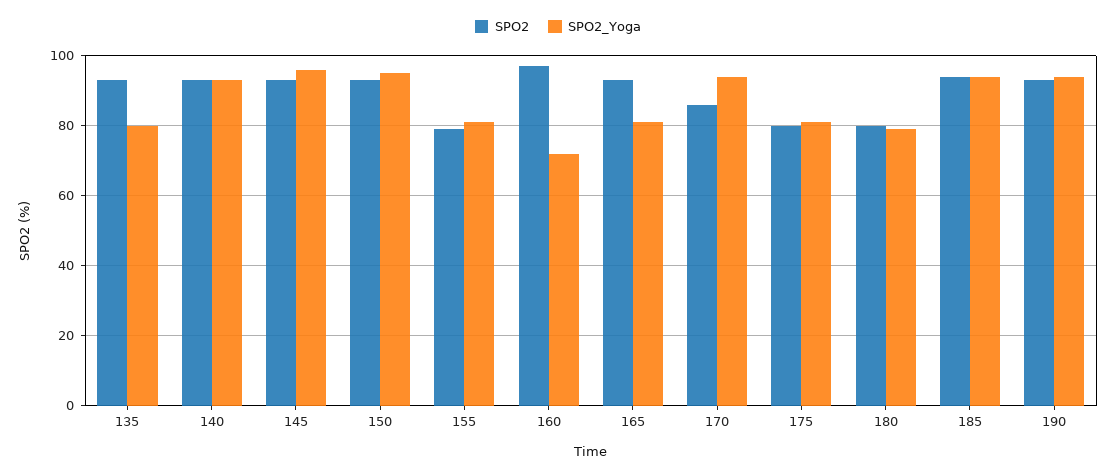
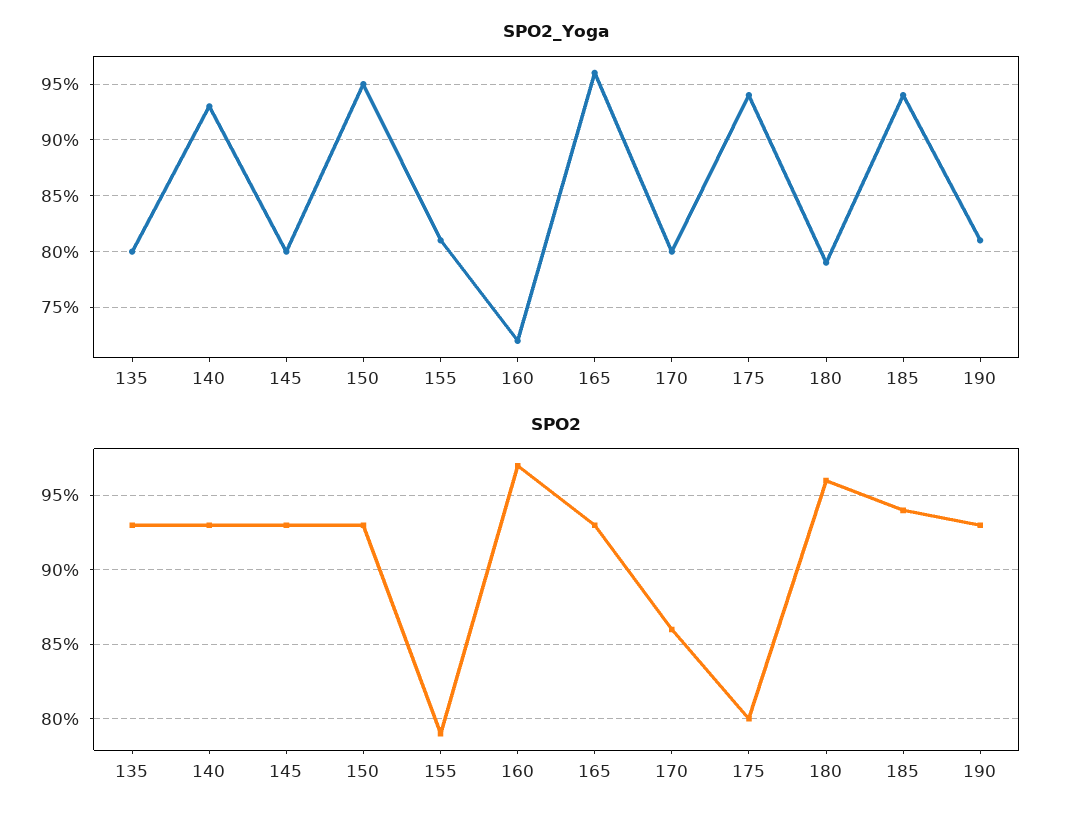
SPO2_Yoga, 145: 95 -> 80
SPO2_Yoga, 165: 80 -> 96
SPO2_Yoga, 170: 95 -> 80
SPO2_Yoga, 175: 80 -> 94
SPO2, 180: 80 -> 96
SPO2_Yoga, 190: 95 -> 81

